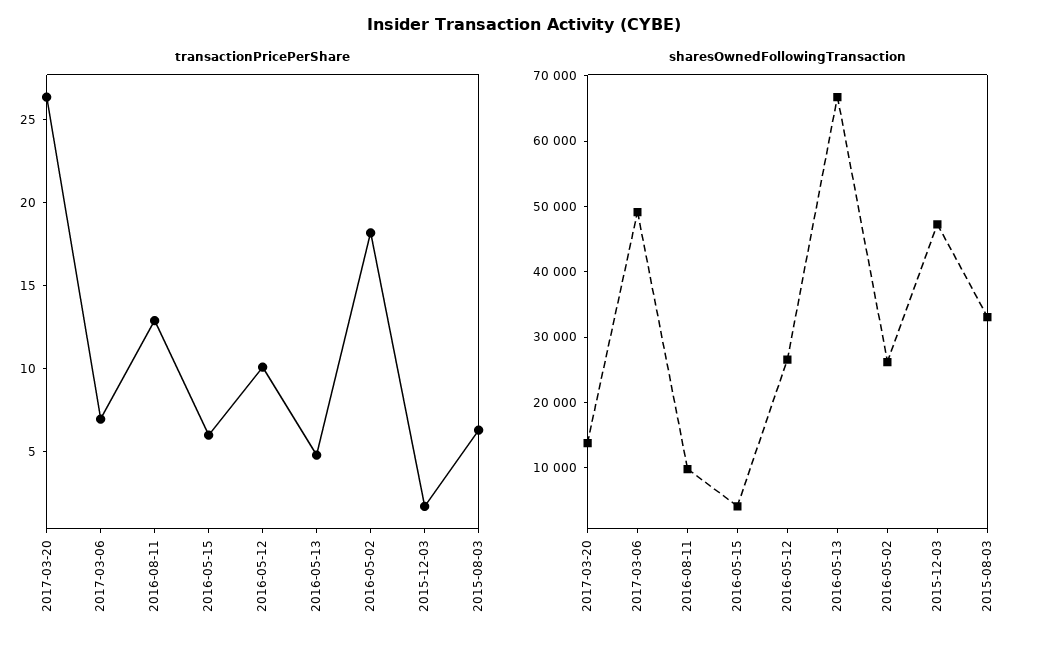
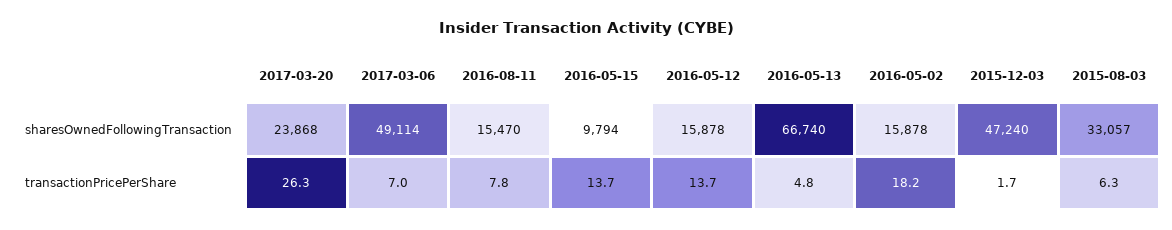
transactionPricePerShare, 2016-08-11: 13 -> 7.8
transactionPricePerShare, 2016-05-15: 6 -> 13.7
transactionPricePerShare, 2016-05-12: 10 -> 13.7
sharesOwnedFollowingTransaction, 2017-03-20: 14000 -> 23868
sharesOwnedFollowingTransaction, 2016-08-11: 10000 -> 15470
sharesOwnedFollowingTransaction, 2016-05-15: 4000 -> 9794
sharesOwnedFollowingTransaction, 2016-05-12: 26000 -> 15878
sharesOwnedFollowingTransaction, 2016-05-02: 26000 -> 15878

